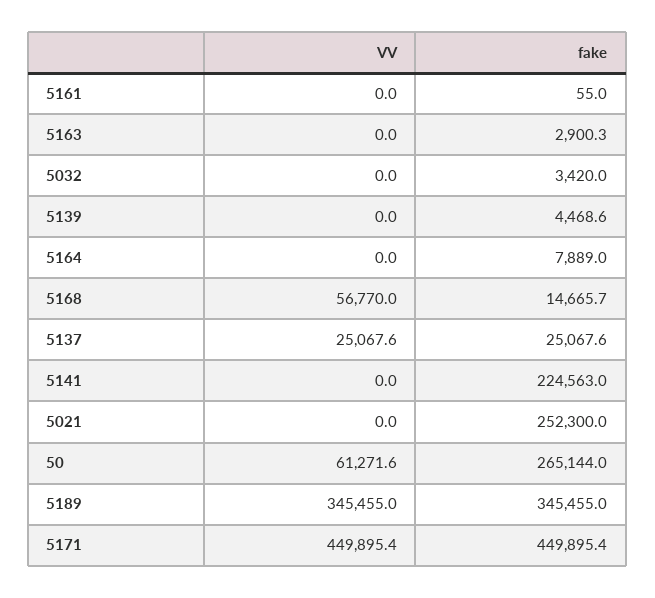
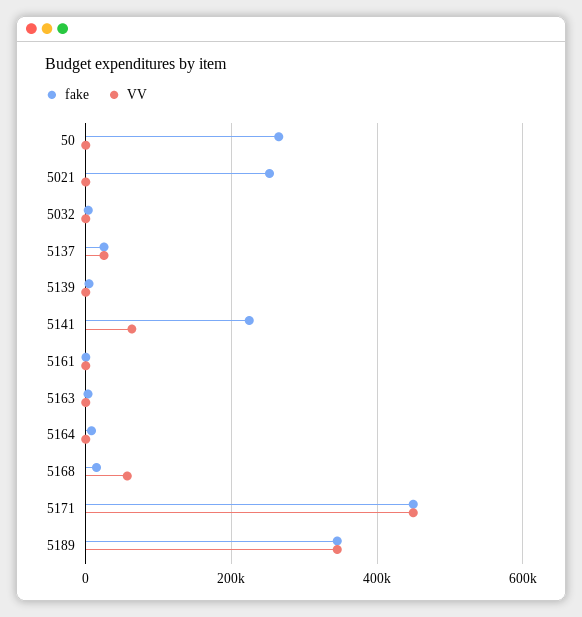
VV, 5141: 0 -> 60000
VV, 50: 61271.6 -> 0

